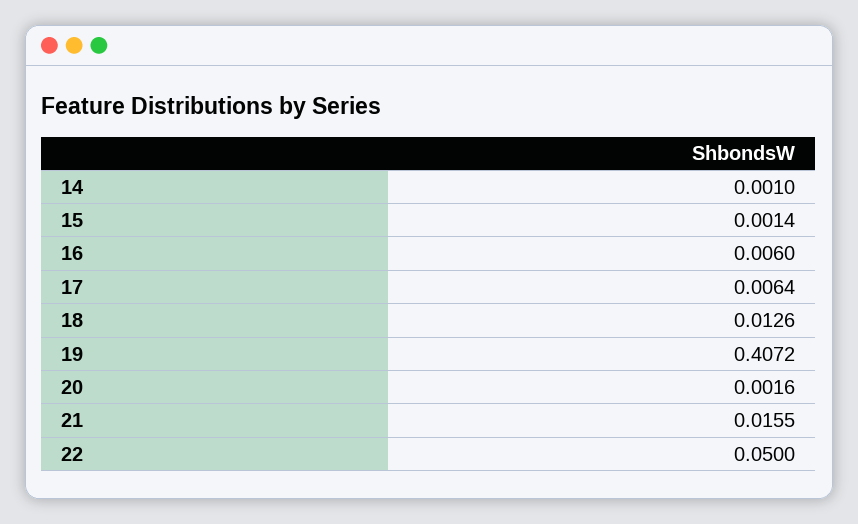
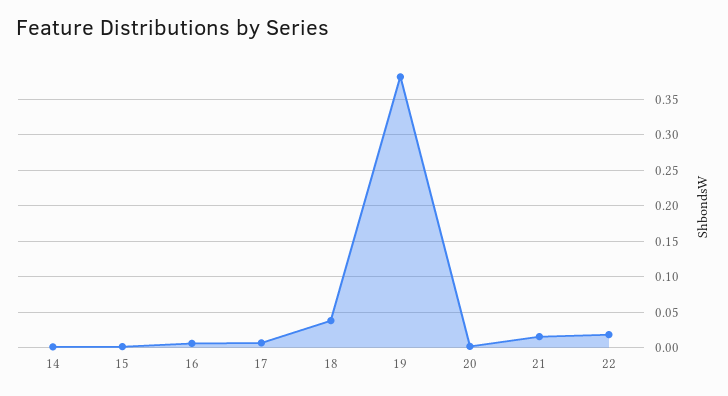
18: 0.0126 -> 0.04
19: 0.4072 -> 0.38
22: 0.05 -> 0.02

